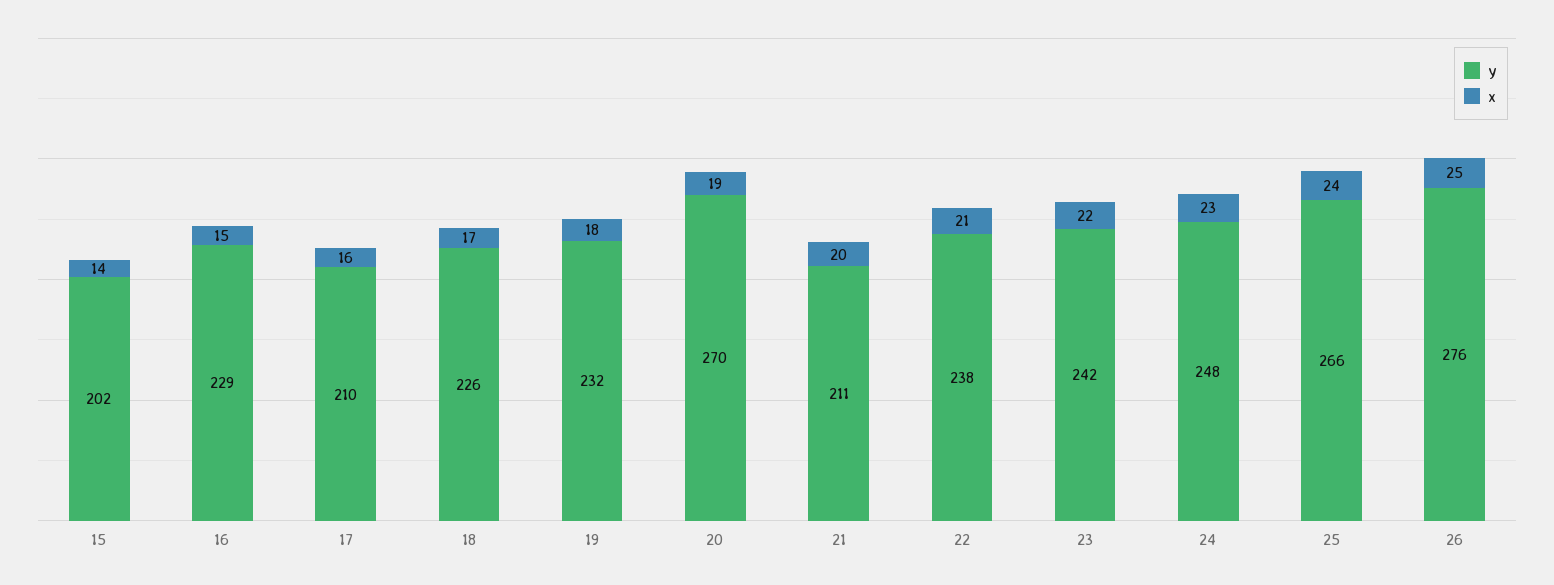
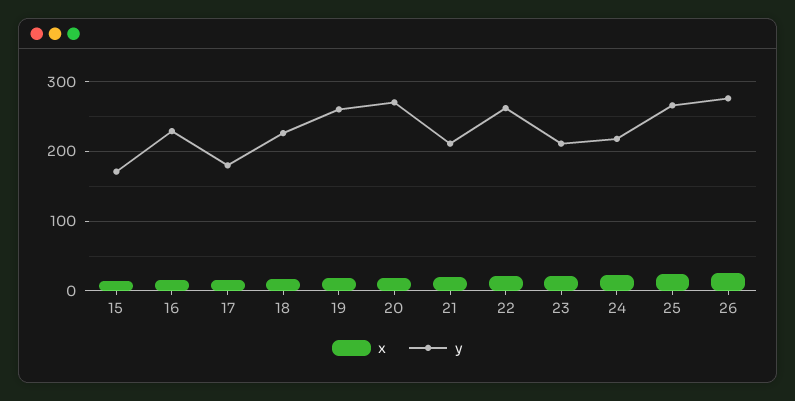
y, 15: 202 -> 170
y, 17: 210 -> 180
y, 19: 232 -> 260
y, 22: 238 -> 260
y, 23: 242 -> 210
y, 24: 248 -> 220

